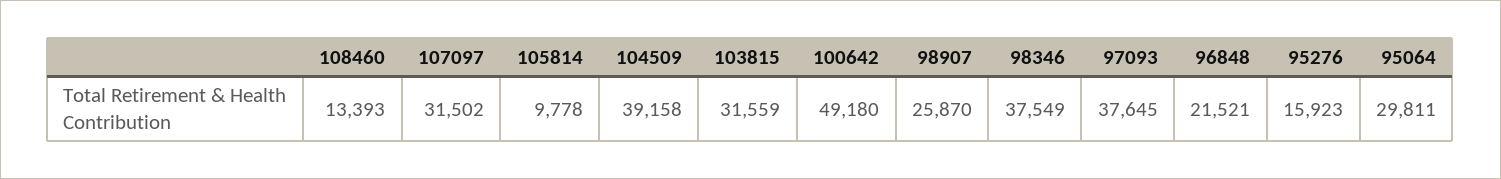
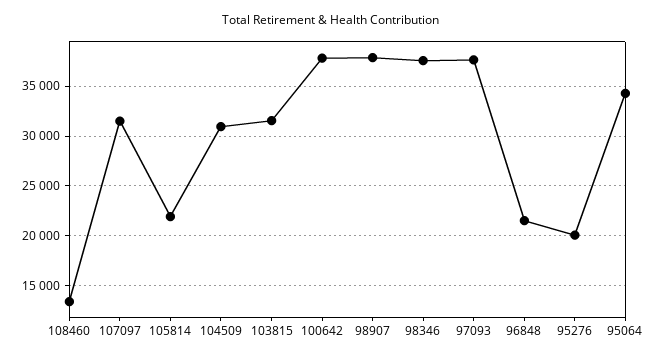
105814: 9778 -> 22000
104509: 39158 -> 31000
100642: 49180 -> 38000
98907: 25870 -> 38000
95276: 15923 -> 20000
95064: 29811 -> 34000

